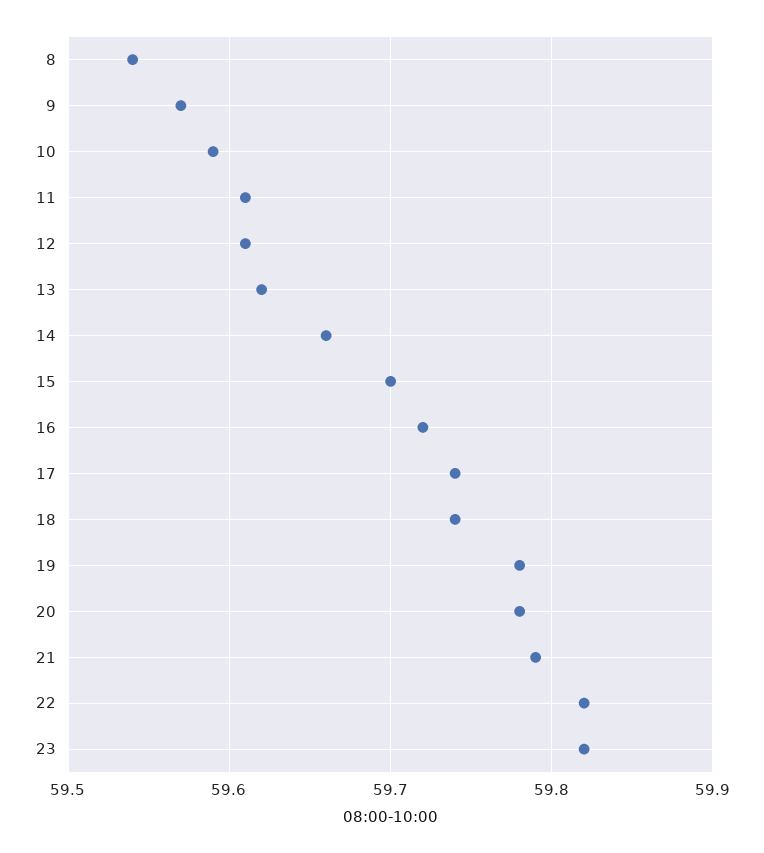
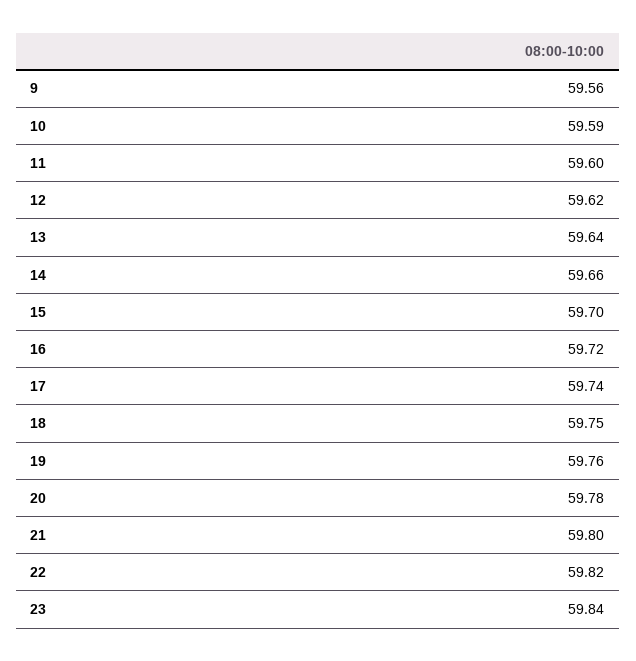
8: 59.54 -> none
9: 59.57 -> 59.56
11: 59.61 -> 59.6
12: 59.61 -> 59.62
13: 59.62 -> 59.64
18: 59.74 -> 59.75
19: 59.78 -> 59.76
21: 59.79 -> 59.8
23: 59.82 -> 59.84

